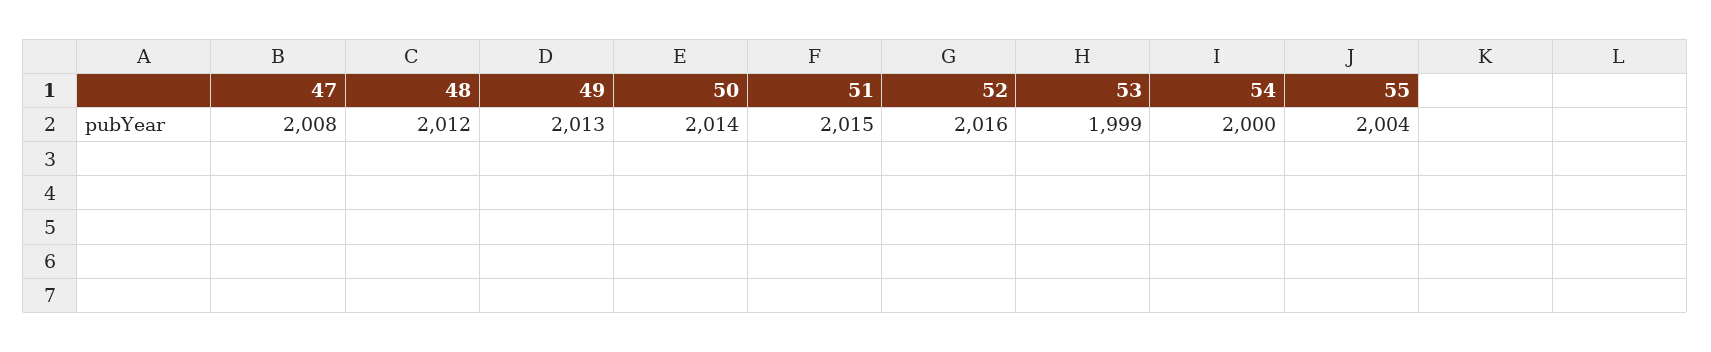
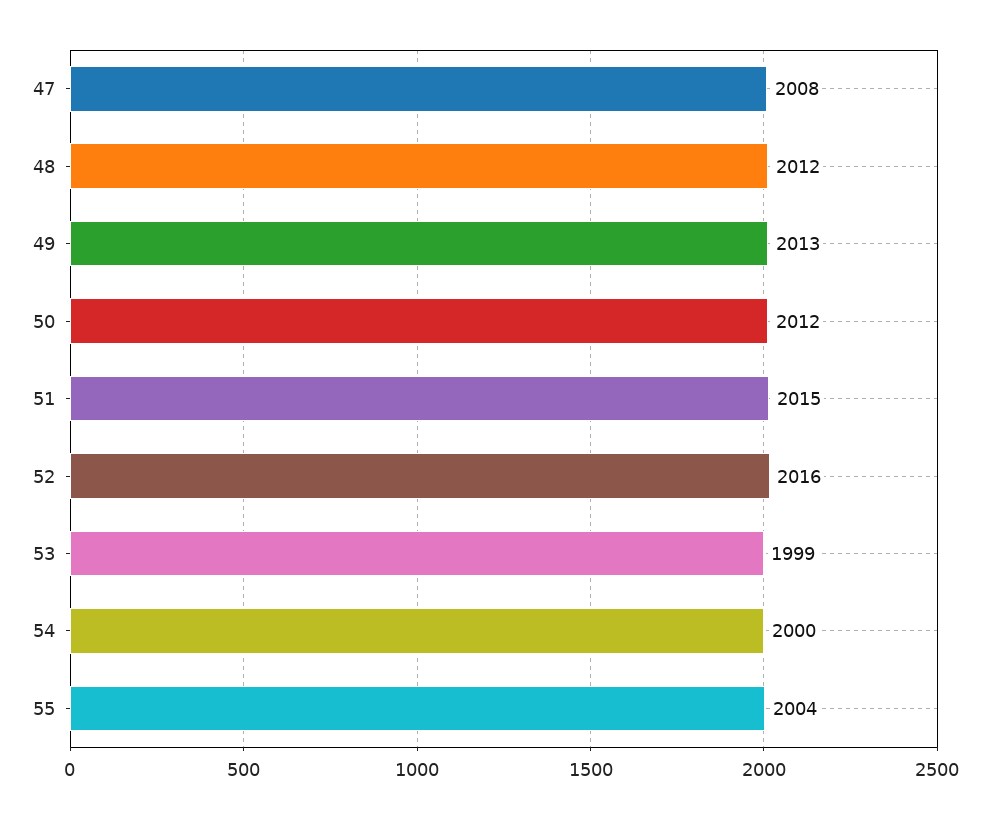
50: 2014 -> 2012

